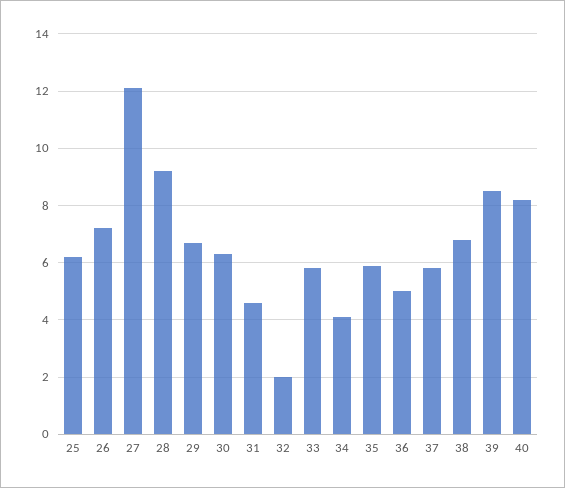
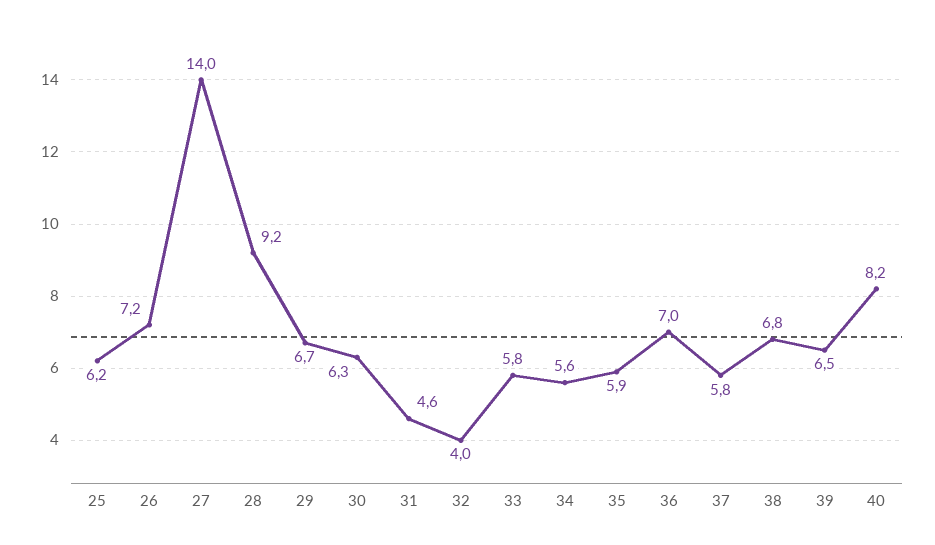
27: 12 -> 14
32: 2 -> 4
34: 4 -> 5.6
36: 5 -> 7
39: 8.5 -> 6.5

